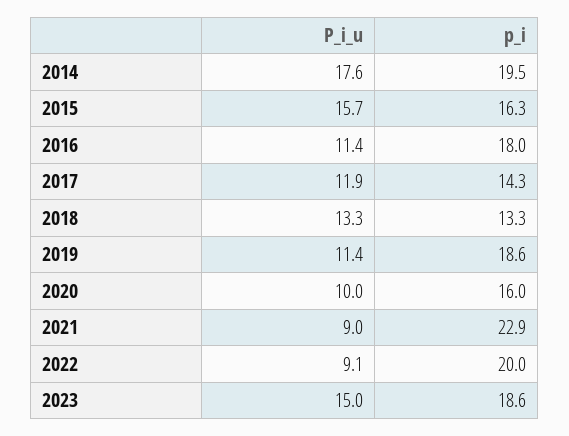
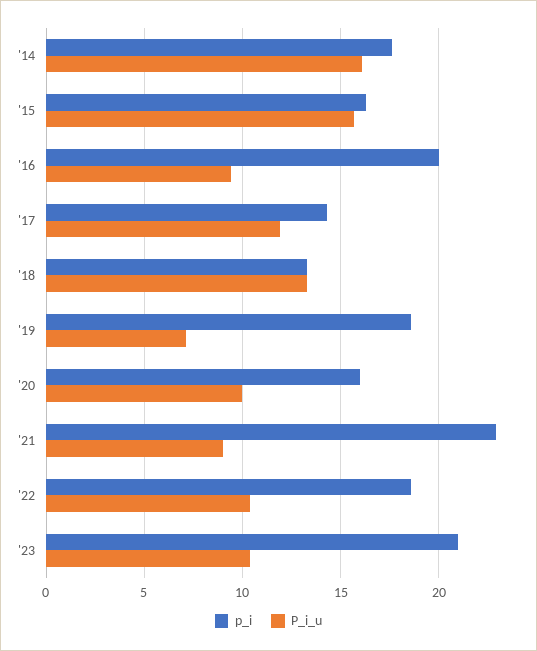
P_i_u, 2014: 17.6 -> 16
p_i, 2014: 19.5 -> 17.5
P_i_u, 2016: 11.4 -> 9.5
p_i, 2016: 18 -> 20
P_i_u, 2019: 11.4 -> 7
P_i_u, 2022: 9.1 -> 10.5
p_i, 2022: 20 -> 18.5
P_i_u, 2023: 15 -> 10.5
p_i, 2023: 18.6 -> 21

